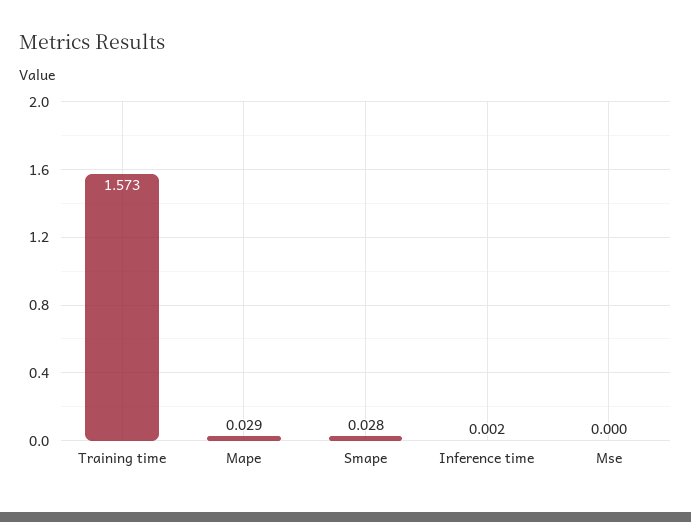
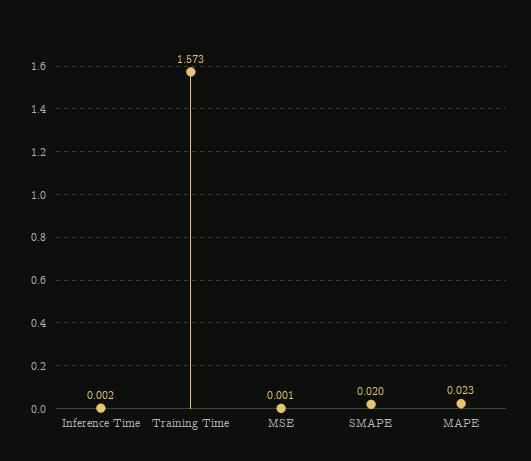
Mape: 0.029 -> 0.023
Smape: 0.028 -> 0.02
Mse: 0 -> 0.001

